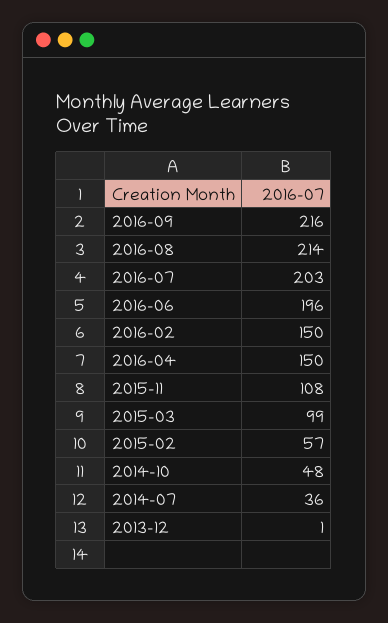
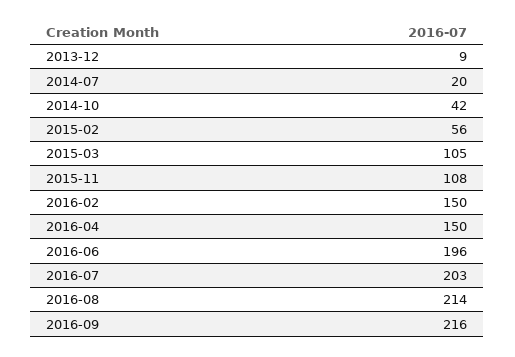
2015-03: 99 -> 105
2015-02: 57 -> 56
2014-10: 48 -> 42
2014-07: 36 -> 20
2013-12: 1 -> 9

